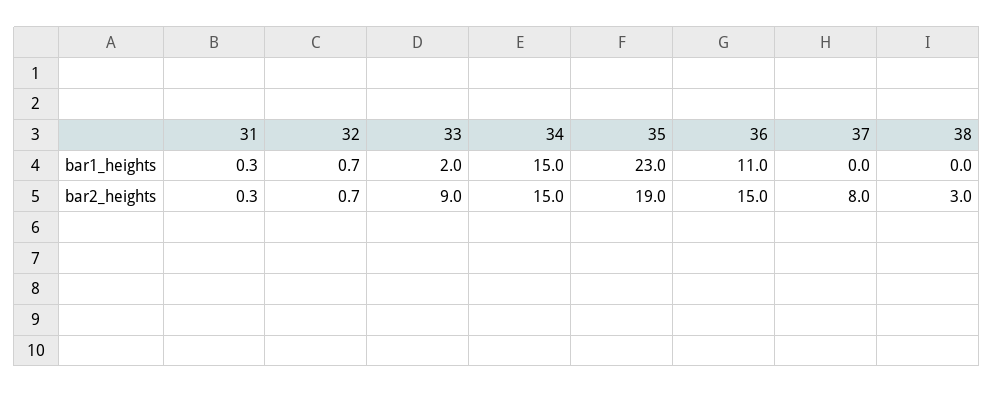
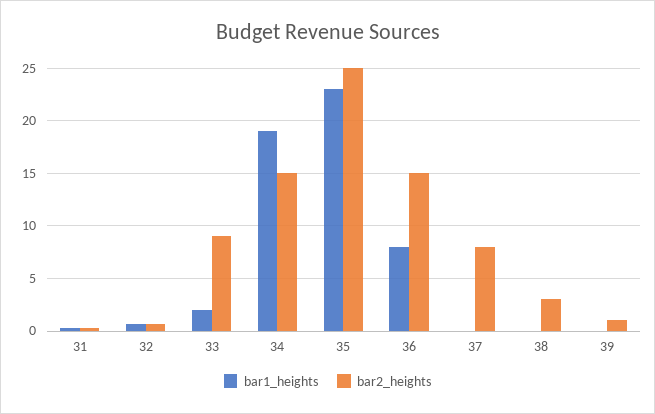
bar1_heights, 34: 15 -> 19
bar1_heights, 36: 11 -> 8
bar2_heights, 35: 19 -> 25
bar1_heights, 39: none -> 0
bar2_heights, 39: none -> 1

